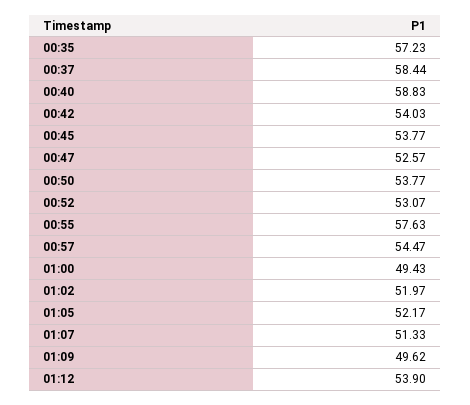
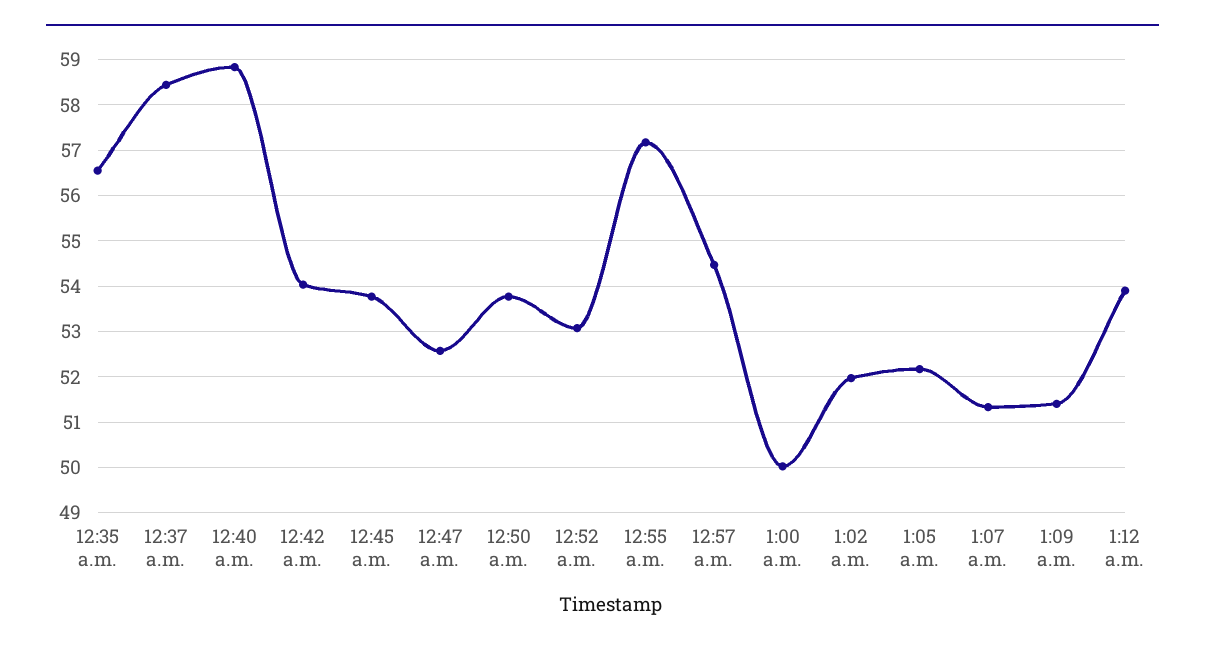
00:35: 57.23 -> 56.6
00:55: 57.63 -> 57.2
01:00: 49.43 -> 50
01:09: 49.62 -> 51.4

